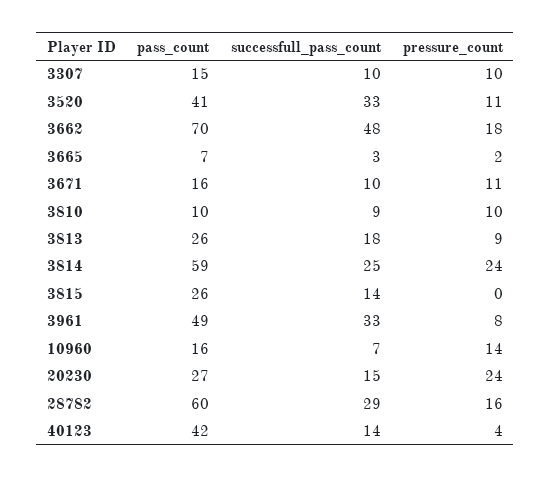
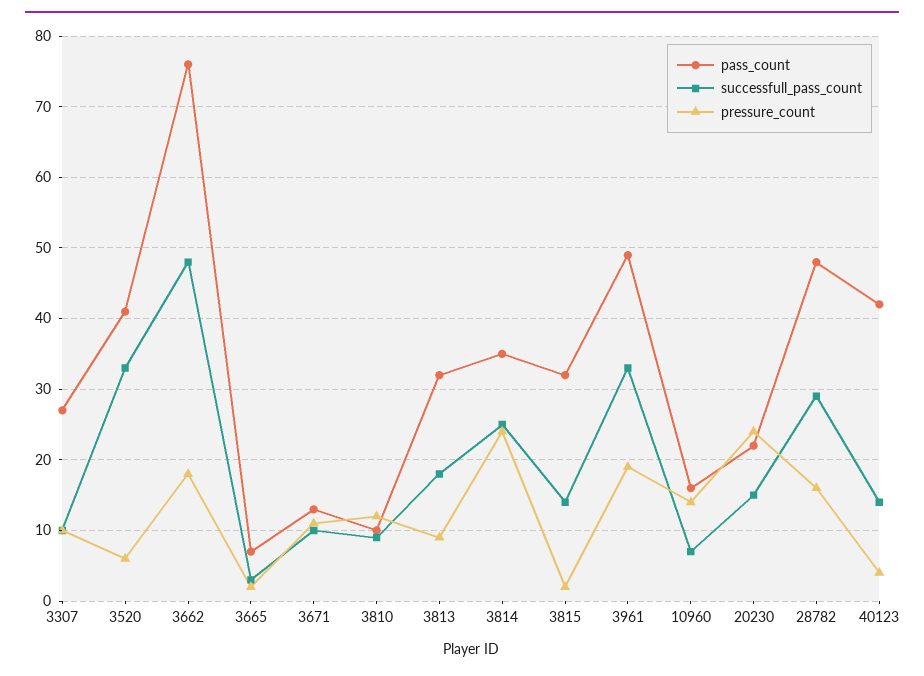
pass_count, 3307: 15 -> 27
pressure_count, 3520: 11 -> 6
pass_count, 3662: 70 -> 76
pass_count, 3671: 16 -> 13
pressure_count, 3810: 10 -> 12
pass_count, 3813: 26 -> 32
pass_count, 3814: 59 -> 35
pass_count, 3815: 26 -> 32
pressure_count, 3815: 0 -> 2
pressure_count, 3961: 8 -> 19
pass_count, 20230: 27 -> 22
pass_count, 28782: 60 -> 48

